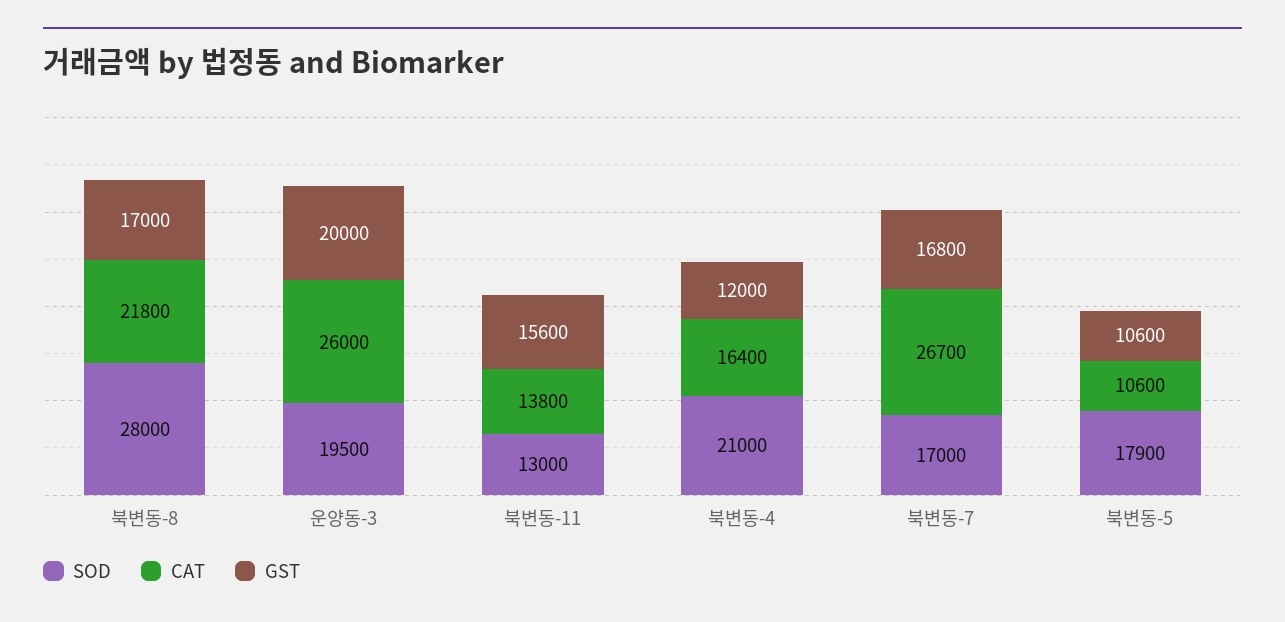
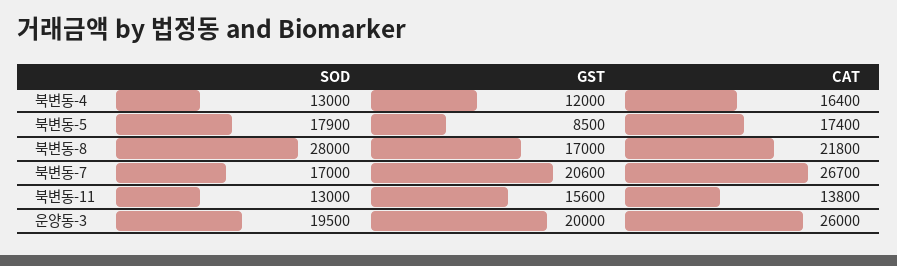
SOD, 북변동-4: 21000 -> 13000
GST, 북변동-7: 16800 -> 20600
CAT, 북변동-5: 10600 -> 17400
GST, 북변동-5: 10600 -> 8500

